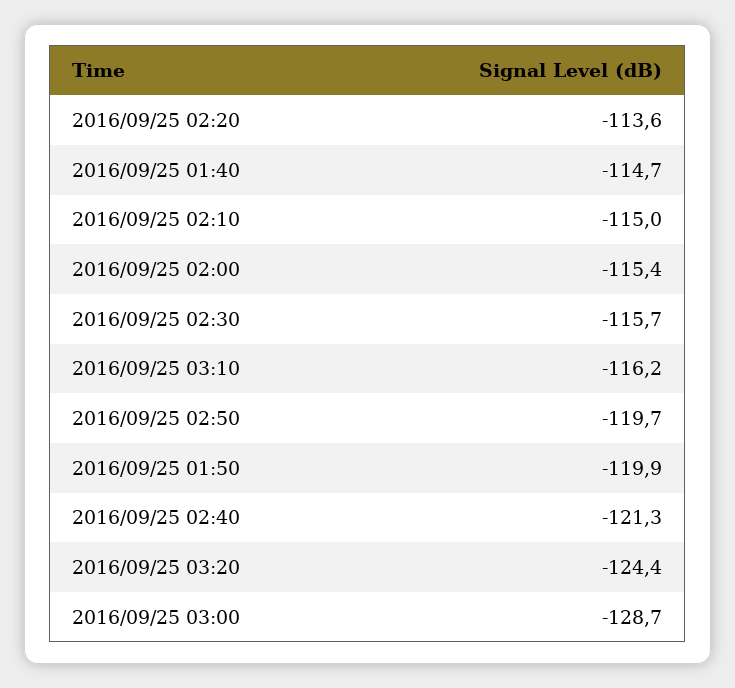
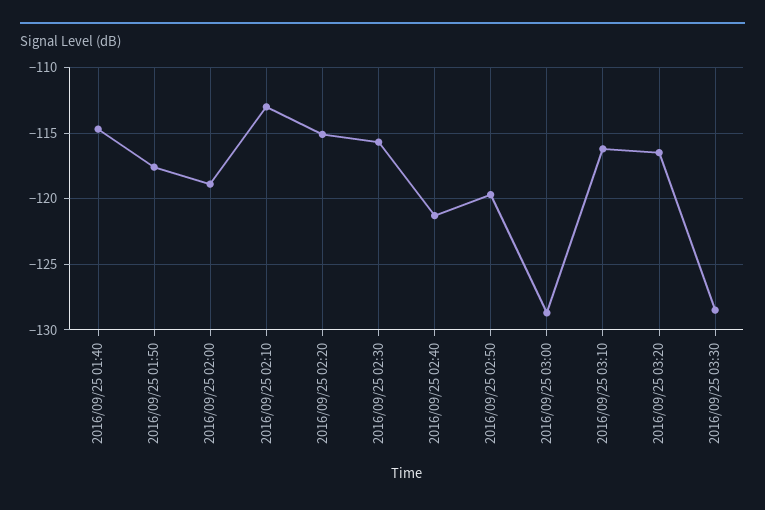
2016/09/25 02:20: -113.6 -> -115
2016/09/25 02:10: -115 -> -113
2016/09/25 02:00: -115.4 -> -119
2016/09/25 01:50: -119.9 -> -117.5
2016/09/25 03:20: -124.4 -> -116.5
2016/09/25 03:30: none -> -128.5

